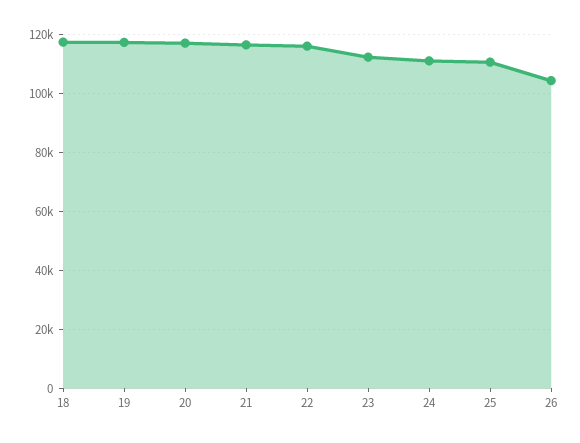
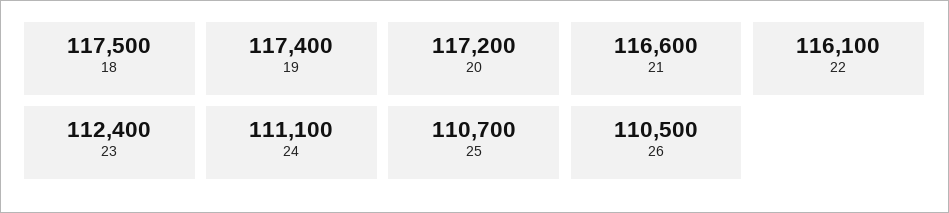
26: 105000 -> 110500

